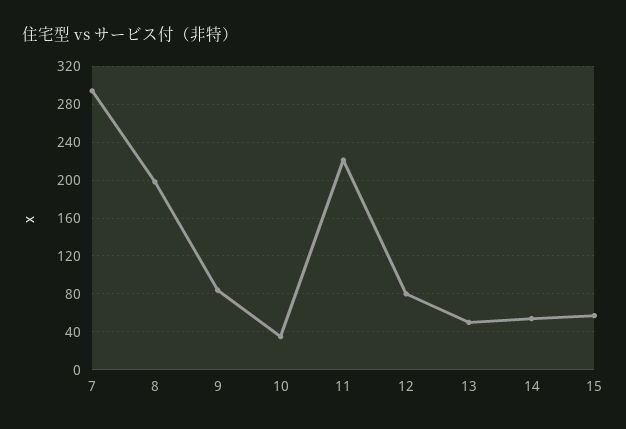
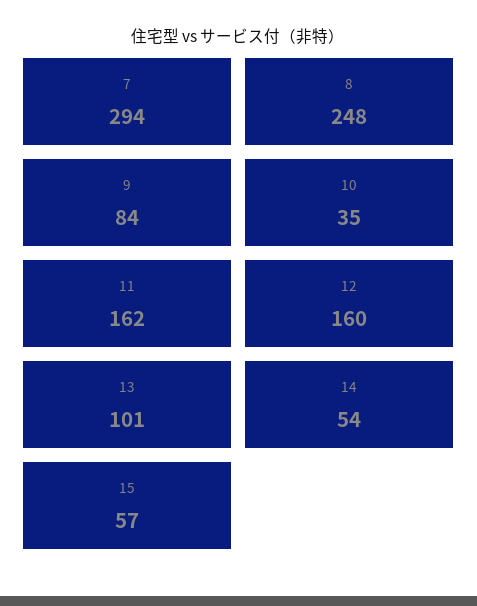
8: 200 -> 248
11: 220 -> 162
12: 80 -> 160
13: 50 -> 101

